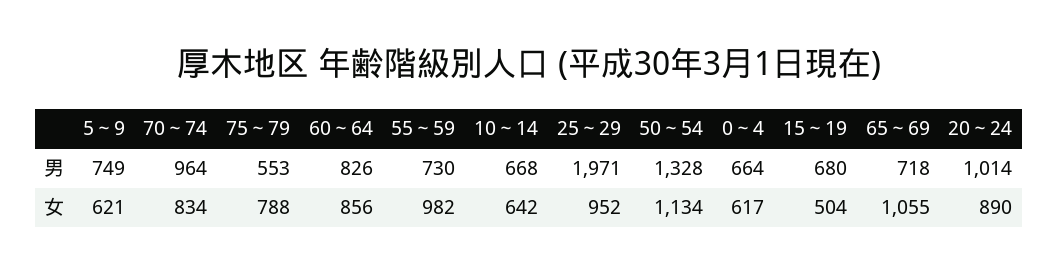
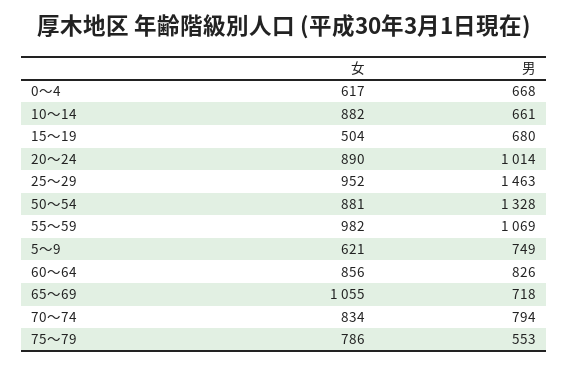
70～74, 男: 964 -> 794
55～59, 男: 730 -> 1069
10～14, 男: 668 -> 661
25～29, 男: 1971 -> 1463
0～4, 男: 664 -> 668
75～79, 女: 788 -> 786
10～14, 女: 642 -> 882
50～54, 女: 1134 -> 881

